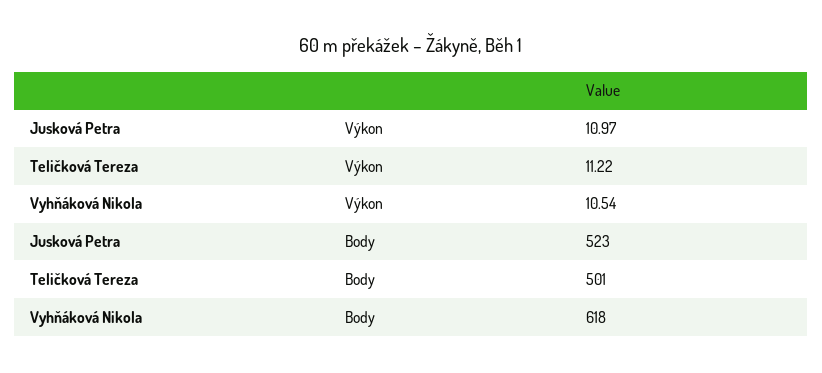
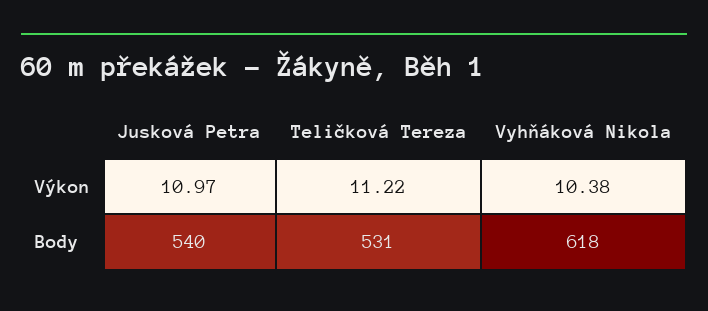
Vyhňáková Nikola, Výkon: 10.54 -> 10.38
Jusková Petra, Body: 523 -> 540
Teličková Tereza, Body: 501 -> 531

